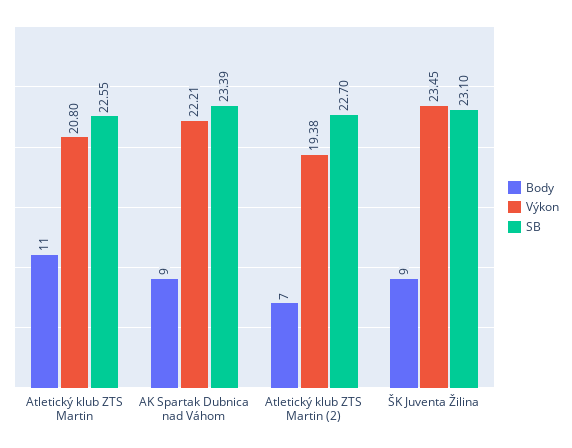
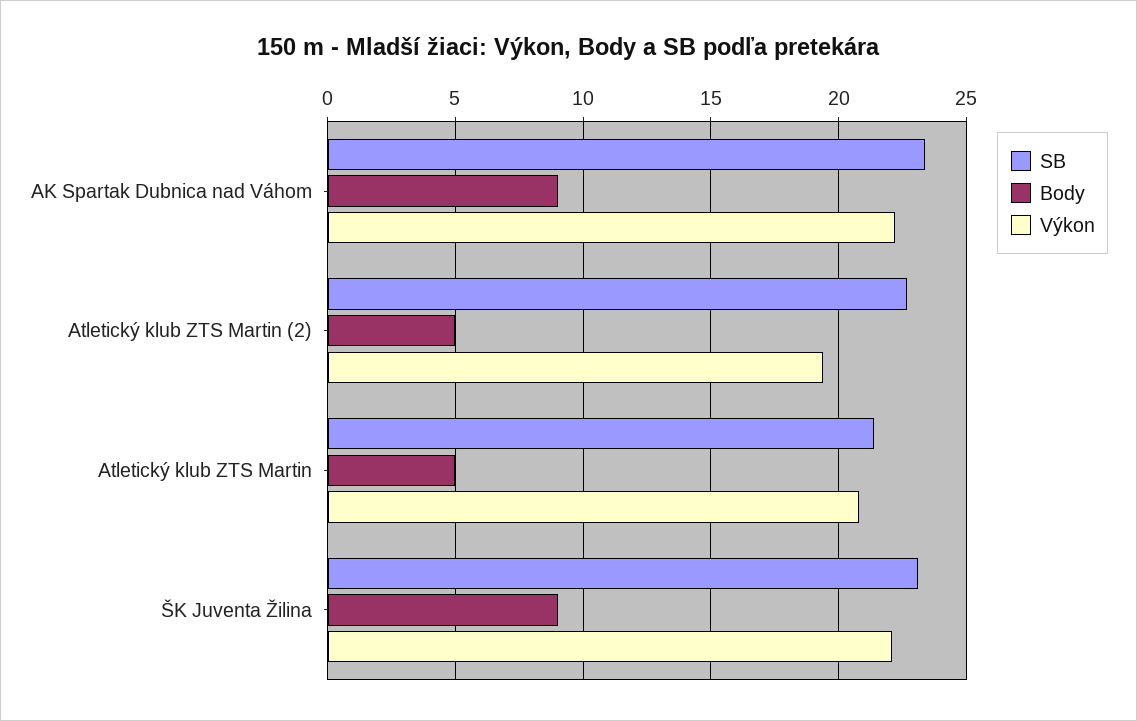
Body, Atletický klub ZTS Martin: 11 -> 5
SB, Atletický klub ZTS Martin: 22.55 -> 21.5
Body, Atletický klub ZTS Martin (2): 7 -> 5
Výkon, ŠK Juventa Žilina: 23.45 -> 22

